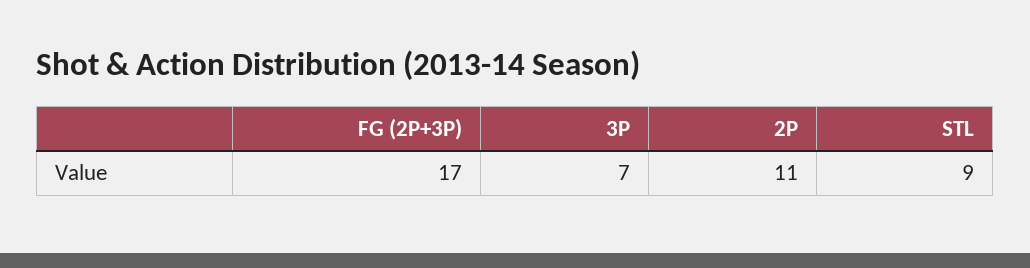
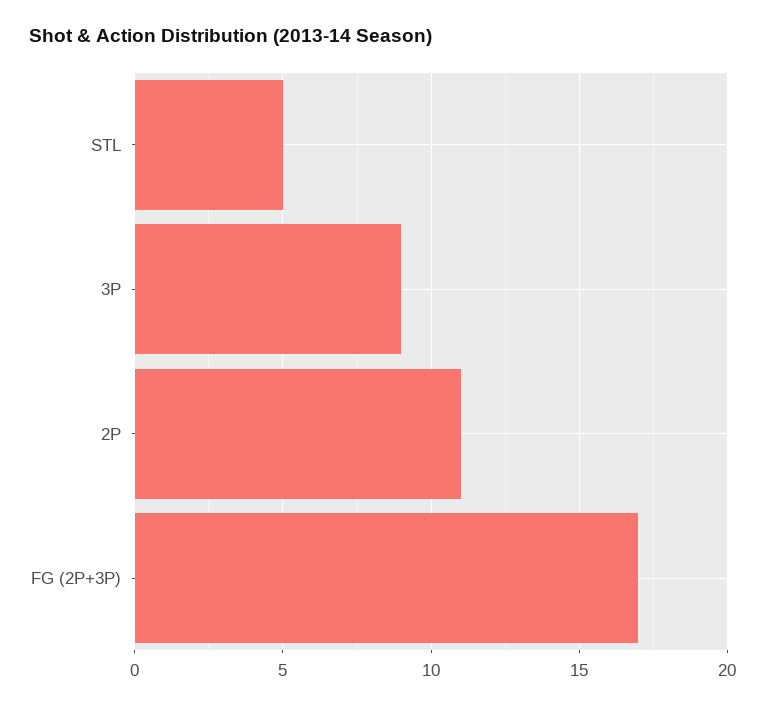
3P: 7 -> 9
STL: 9 -> 5

